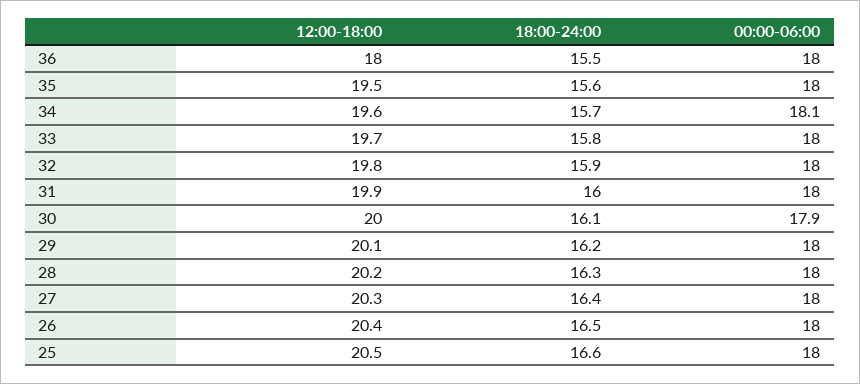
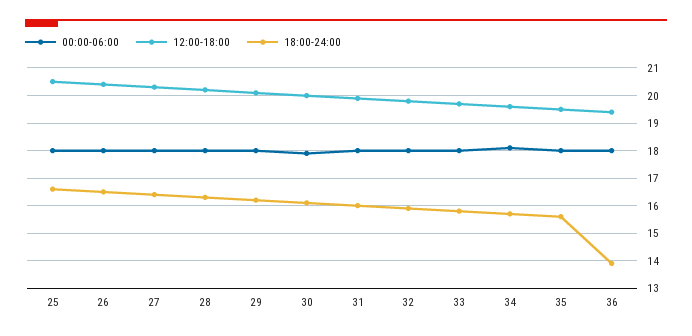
12:00-18:00, 36: 18 -> 19.5
18:00-24:00, 36: 15.5 -> 14

